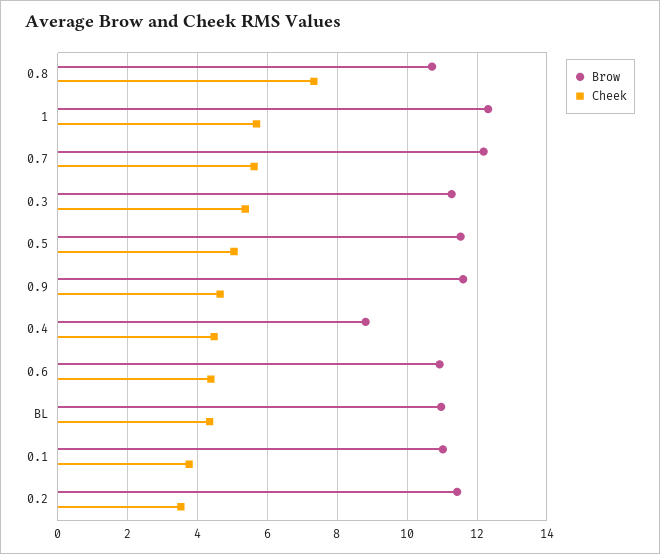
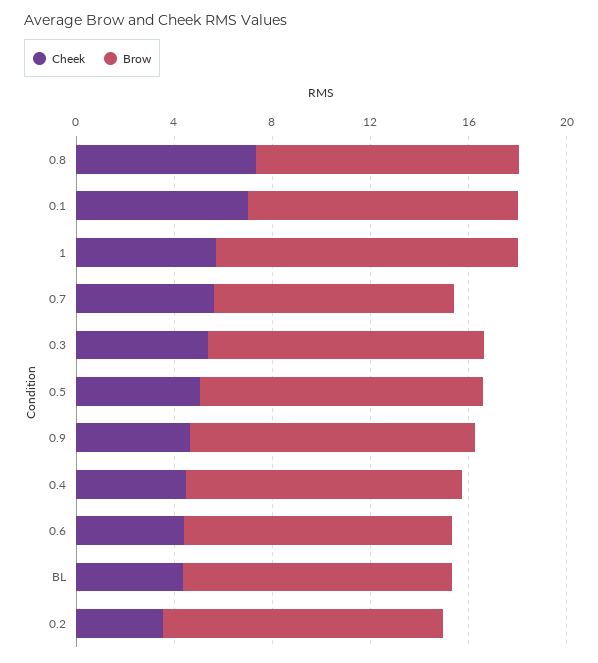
Brow, 0.7: 12.2 -> 10
Brow, 0.4: 8.8 -> 11
Cheek, 0.1: 3.8 -> 7

